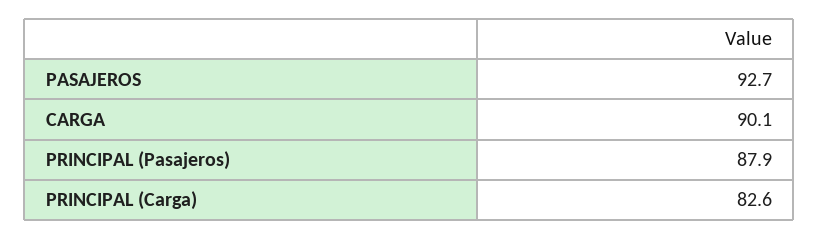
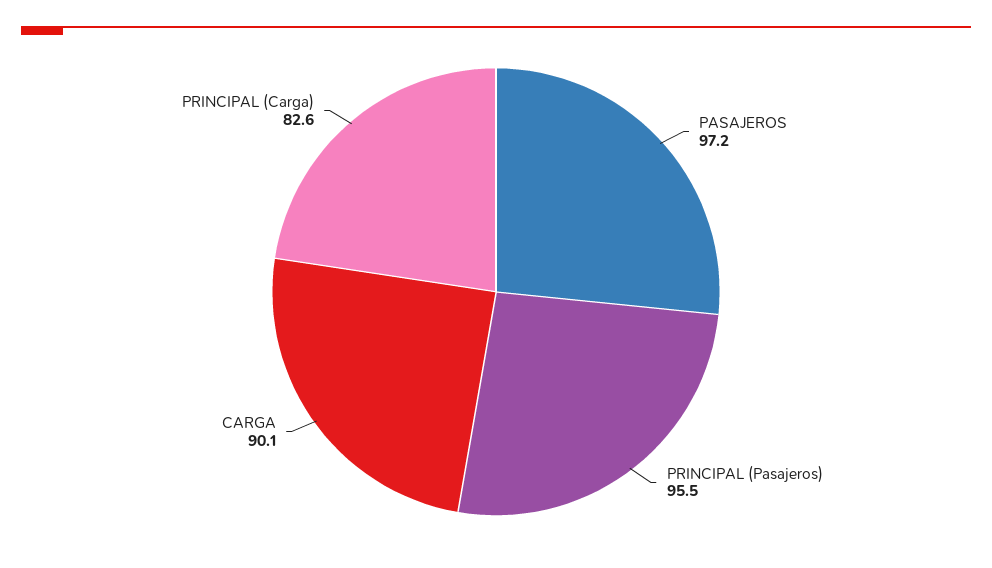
PASAJEROS: 92.7 -> 97.2
PRINCIPAL (Pasajeros): 87.9 -> 95.5

